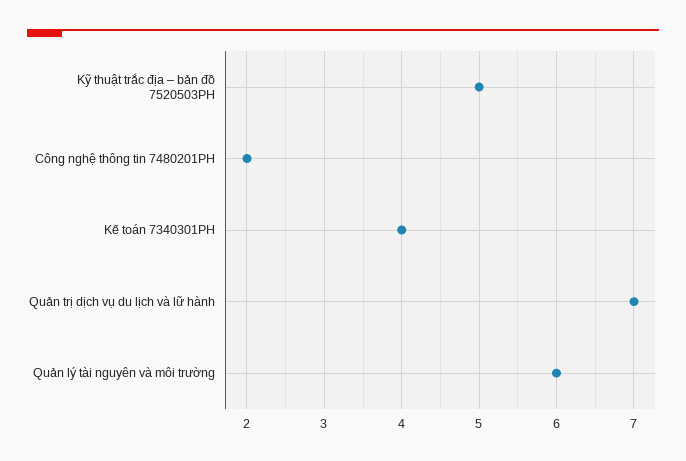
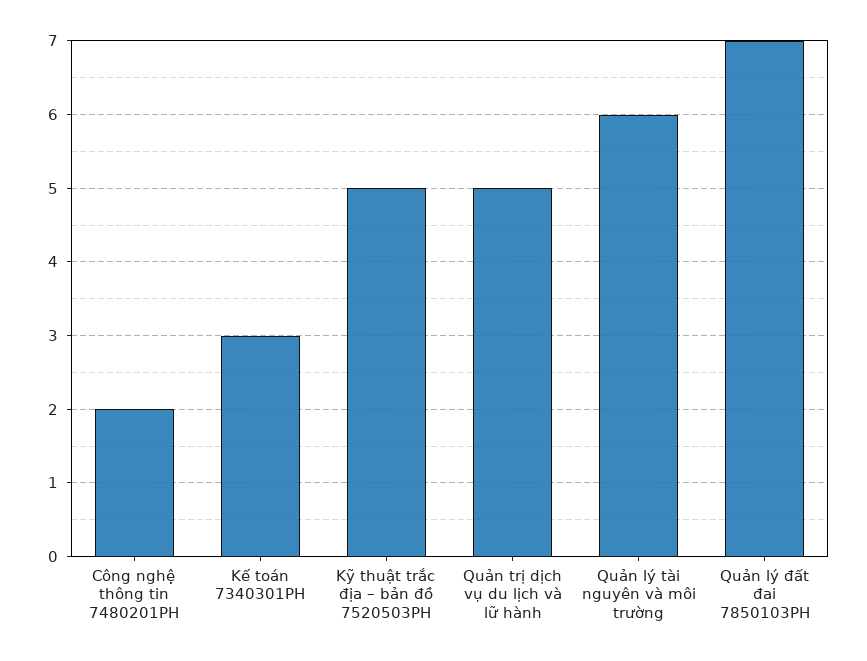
Kế toán 7340301PH: 4 -> 3
Quản trị dịch vụ du lịch và lữ hành: 7 -> 5
Quản lý đất đai 7850103PH: none -> 7

